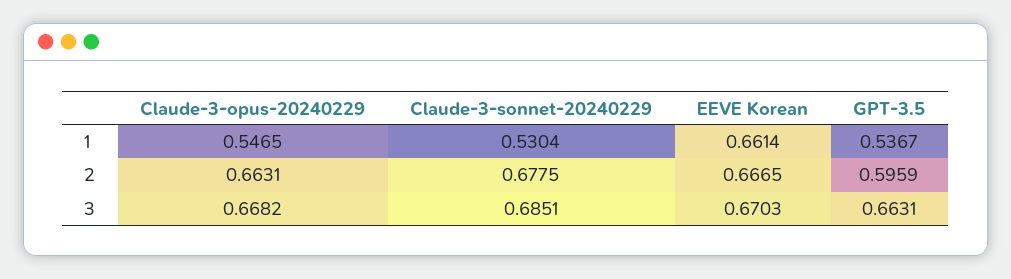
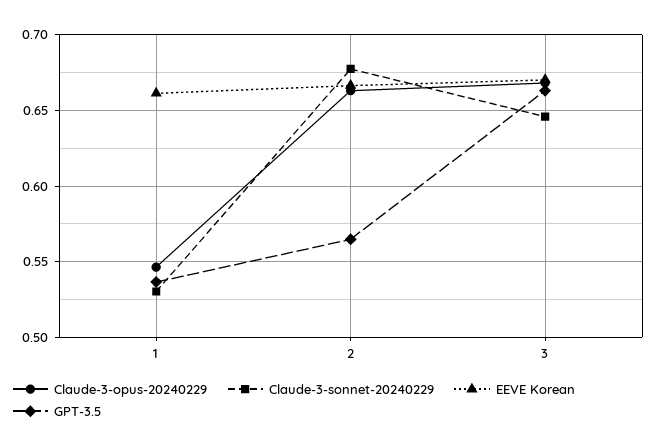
GPT-3.5, 2: 0.5959 -> 0.565
Claude-3-sonnet-20240229, 3: 0.6851 -> 0.645

